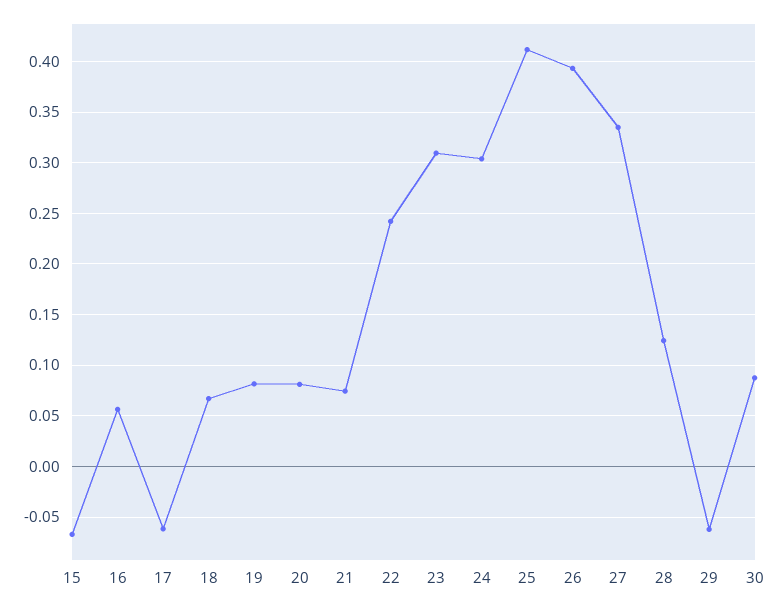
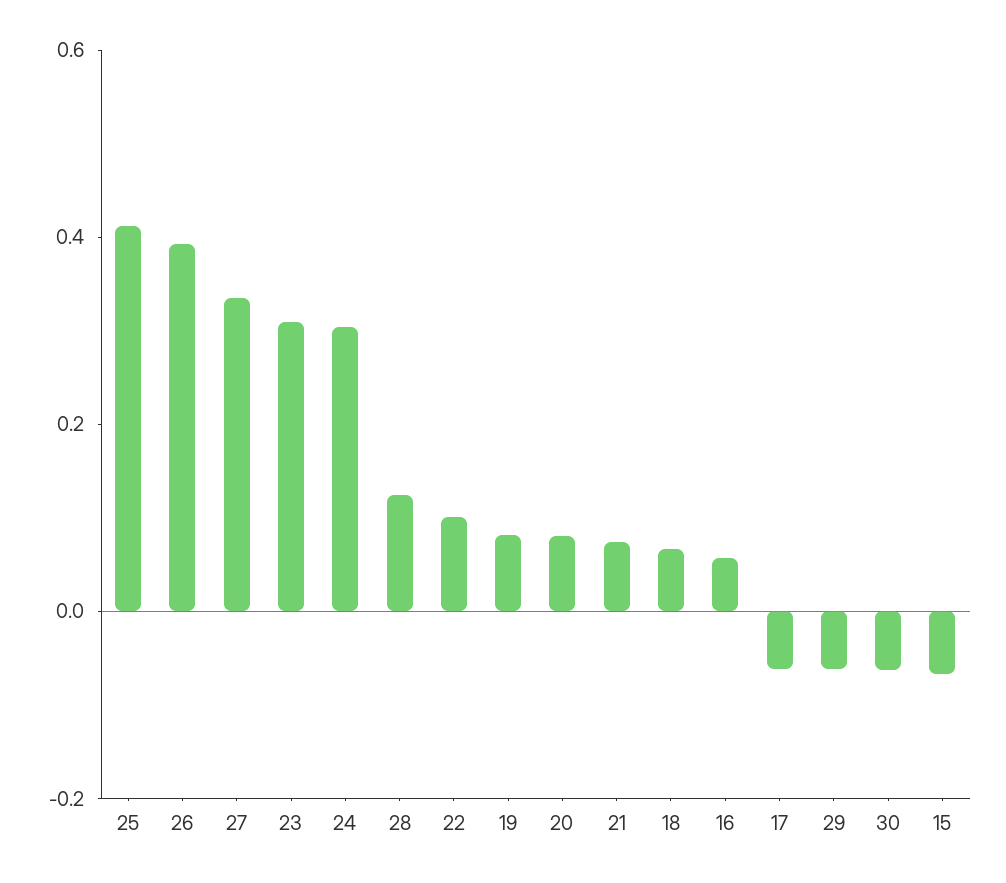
22: 0.24 -> 0.1
30: 0.09 -> -0.05

